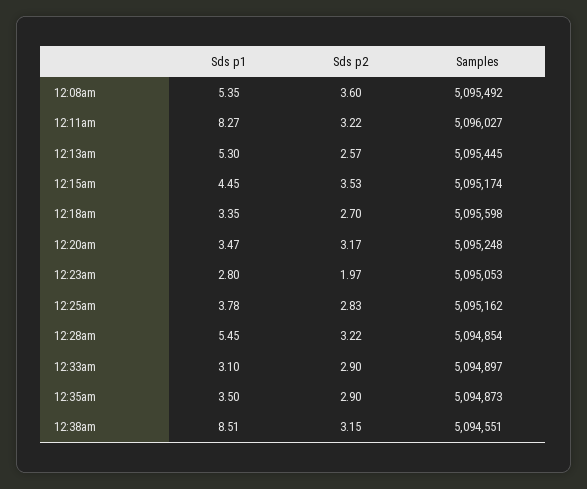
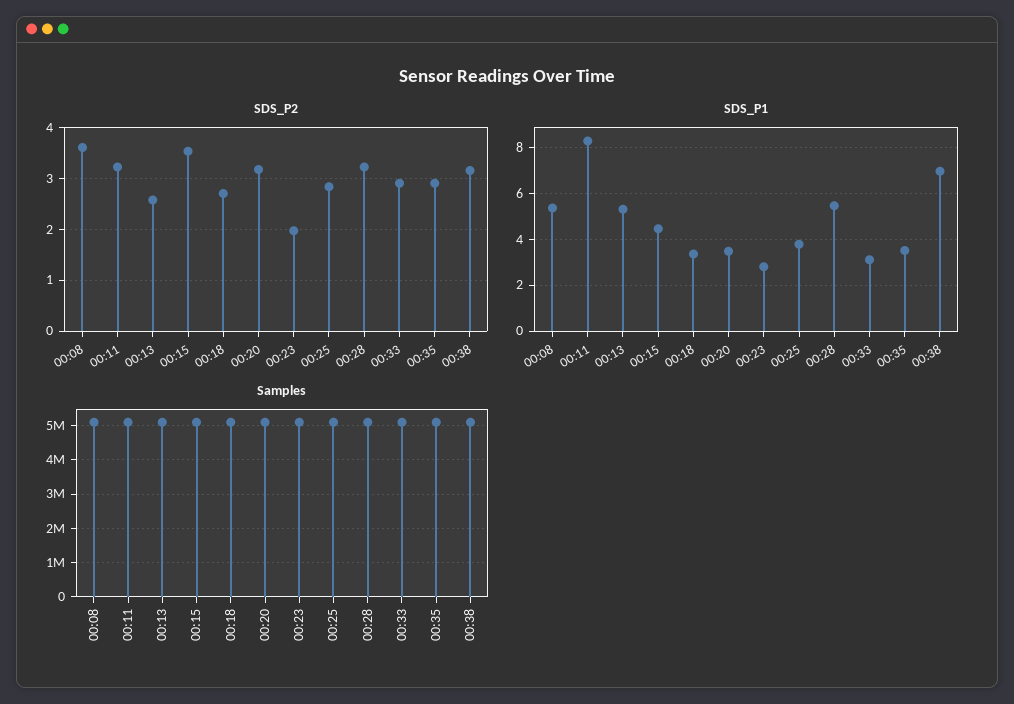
Sds p1, 12:38am: 8.51 -> 7

